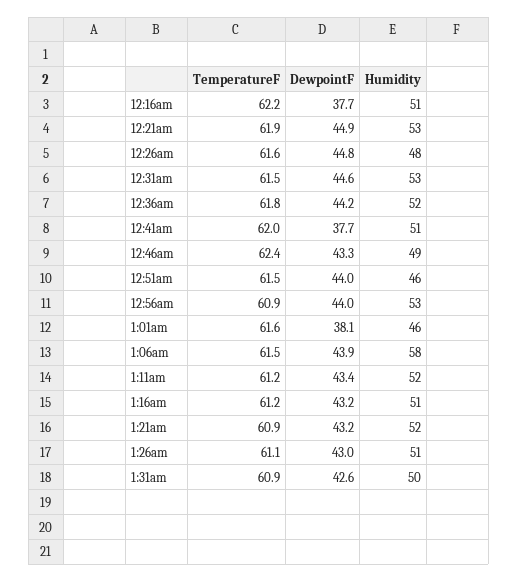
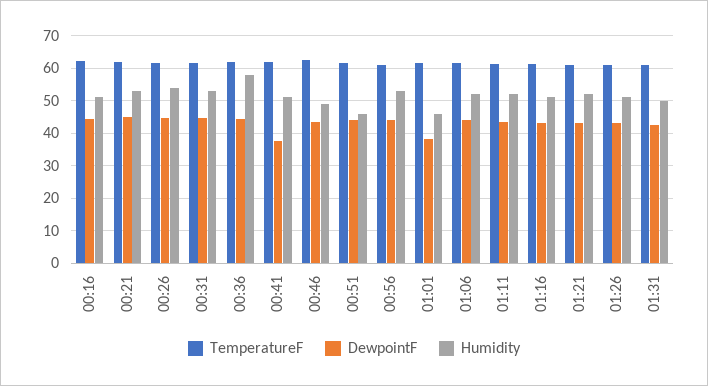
DewpointF, 12:16am: 37.7 -> 44
Humidity, 12:26am: 48 -> 54
Humidity, 12:36am: 52 -> 58
Humidity, 1:06am: 58 -> 52

